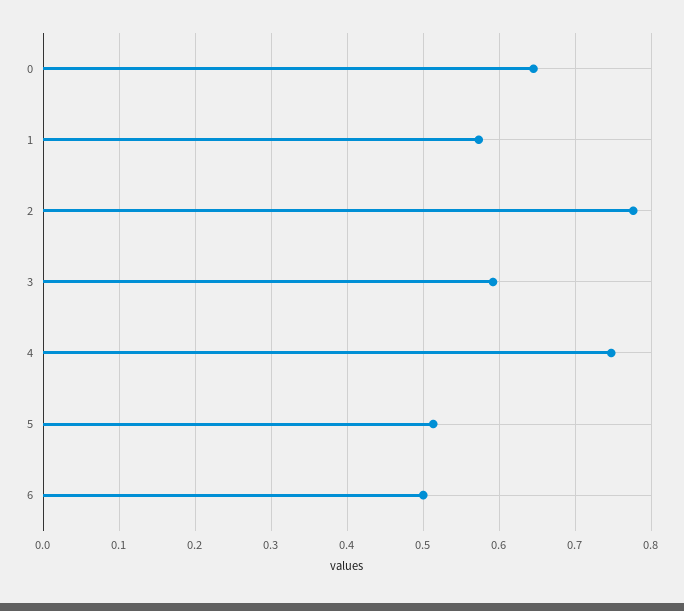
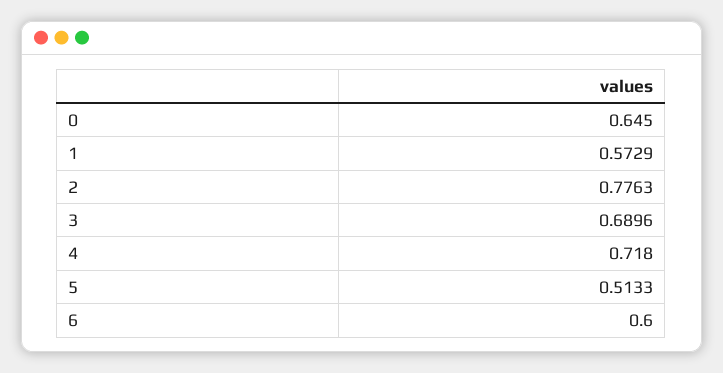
3: 0.59 -> 0.6896
4: 0.75 -> 0.718
6: 0.5 -> 0.6

